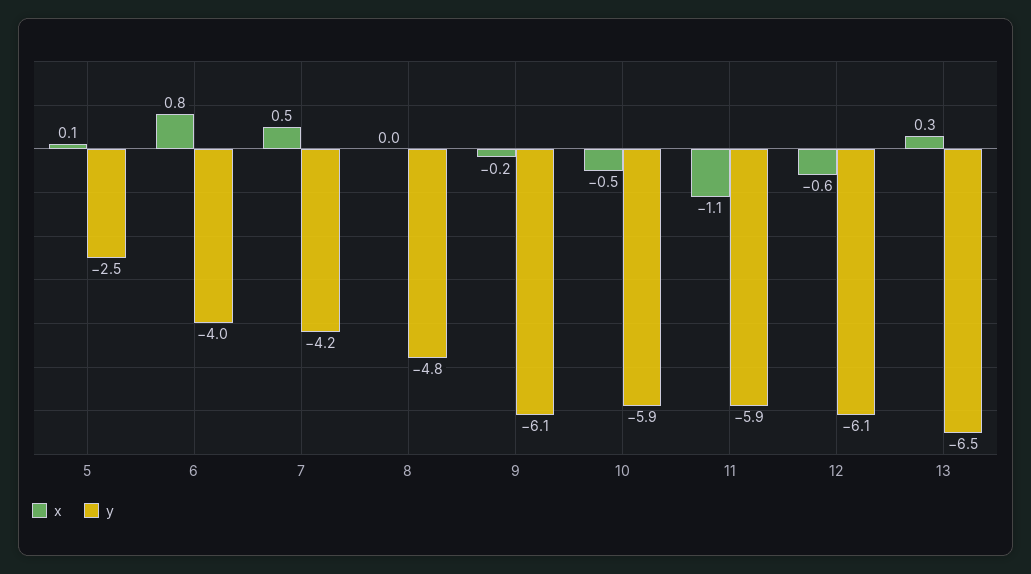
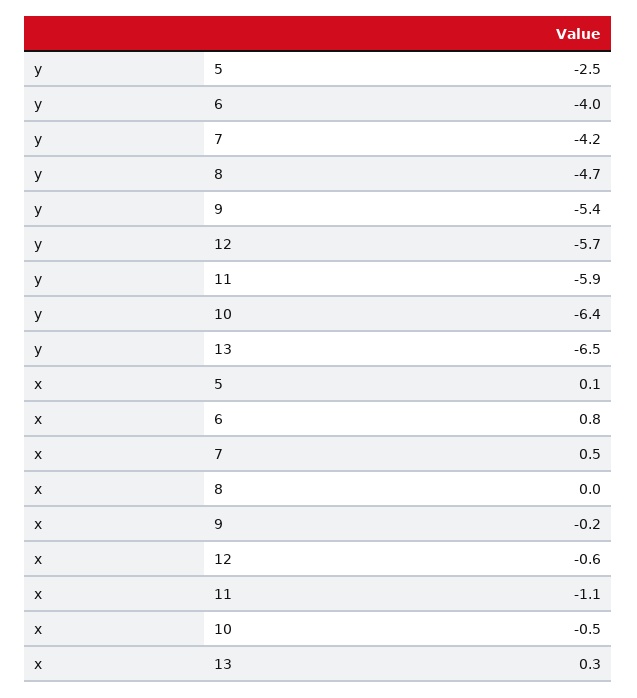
y, 8: -4.8 -> -4.7
y, 9: -6.1 -> -5.4
y, 10: -5.9 -> -6.4
y, 12: -6.1 -> -5.7

